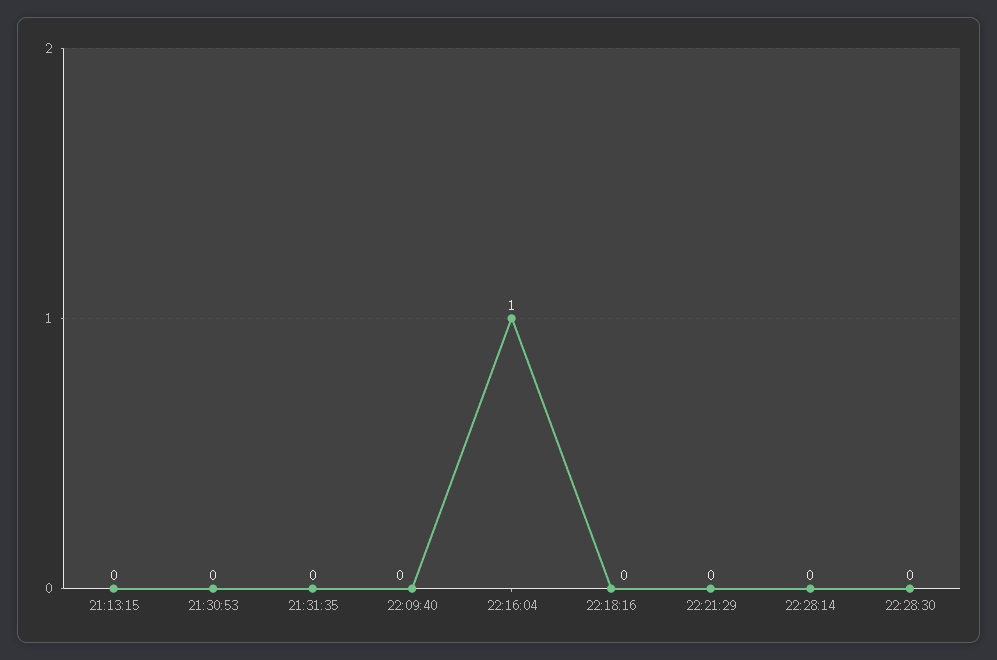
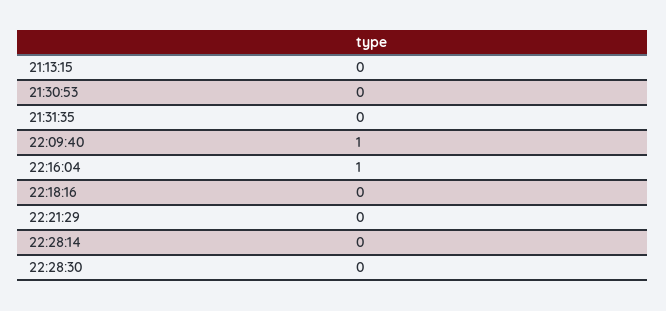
22:09:40: 0 -> 1

